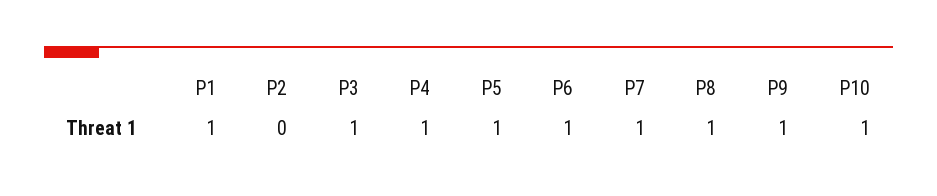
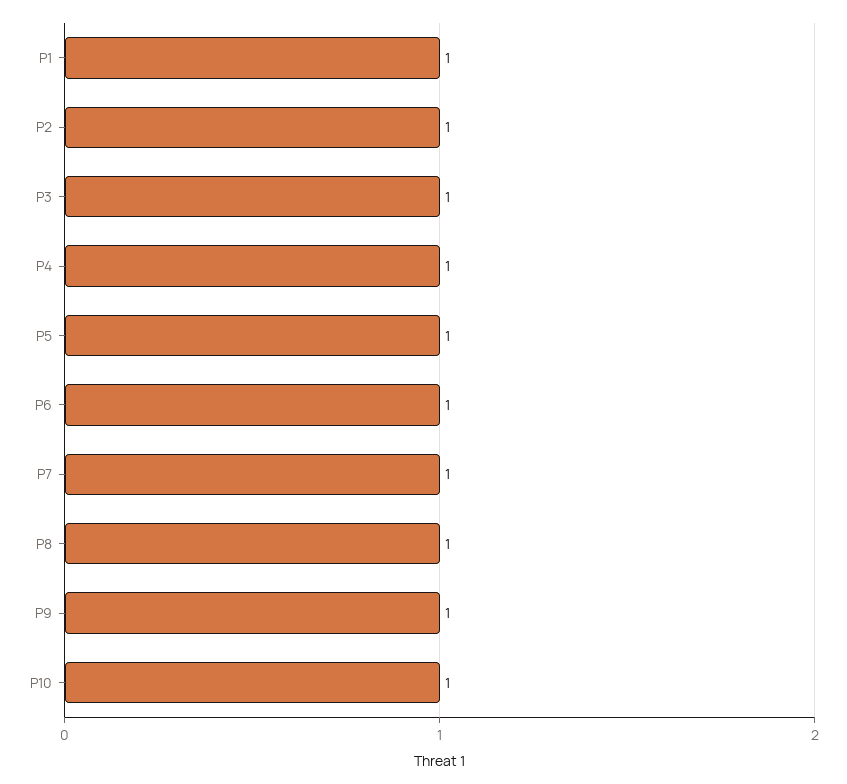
P2: 0 -> 1

